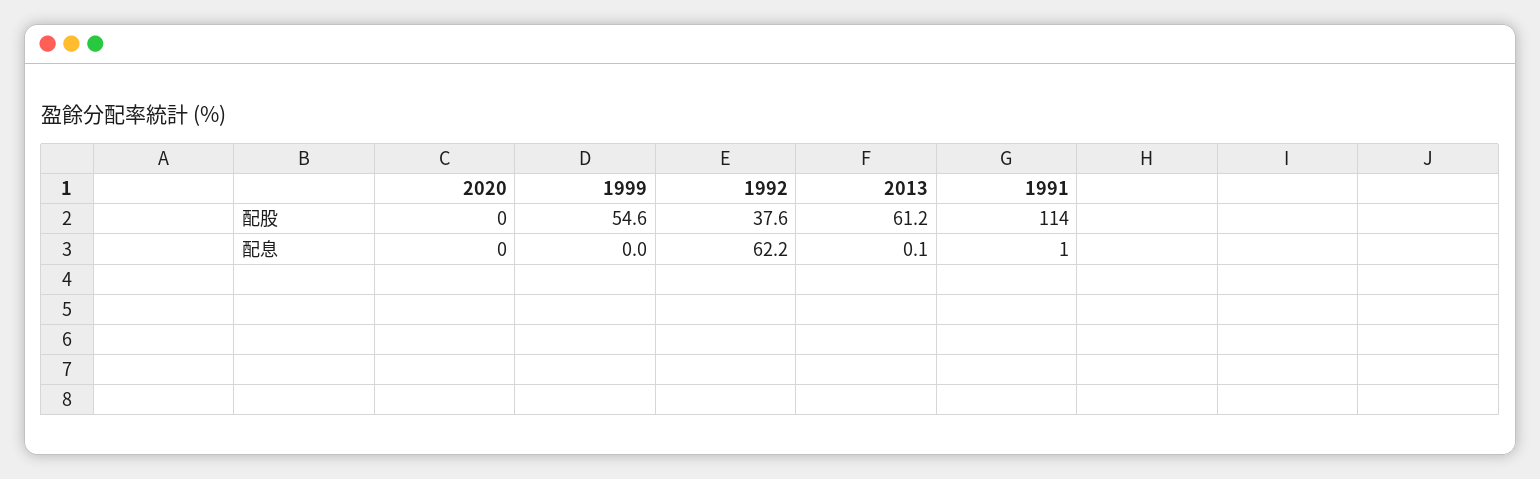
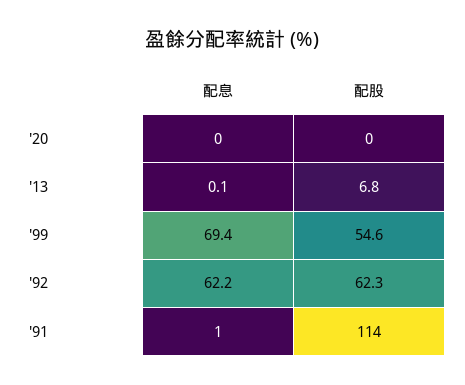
1992, 配股: 37.6 -> 62.3
2013, 配股: 61.2 -> 6.8
1999, 配息: 0 -> 69.4

